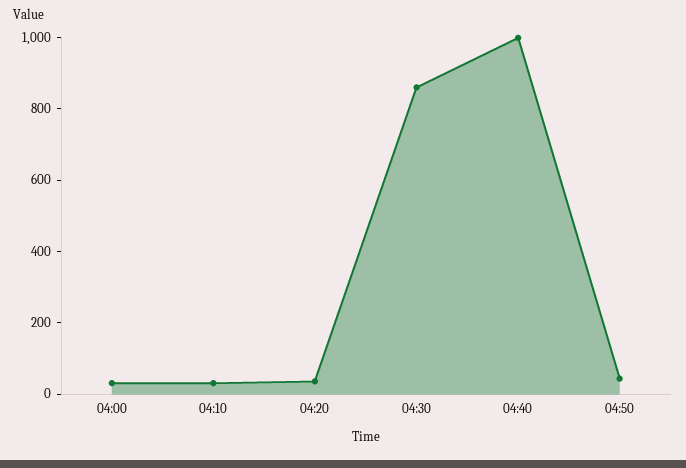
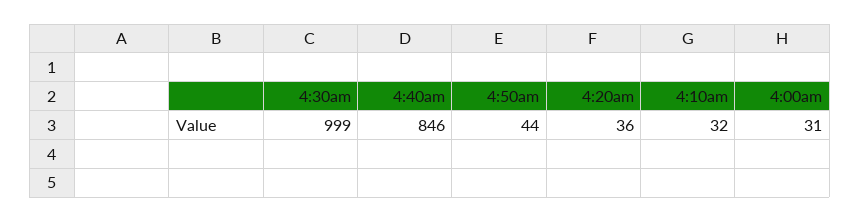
04:30: 850 -> 999
04:40: 1000 -> 846

